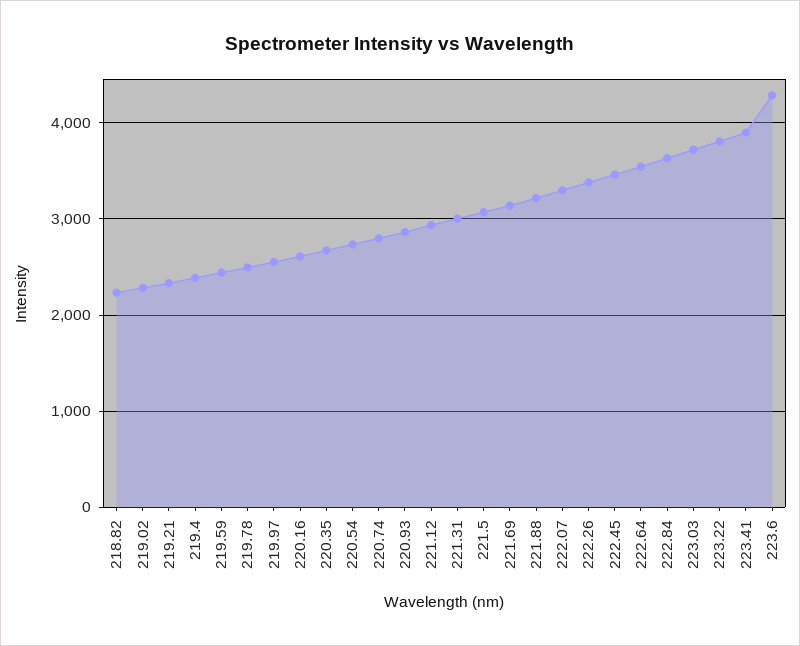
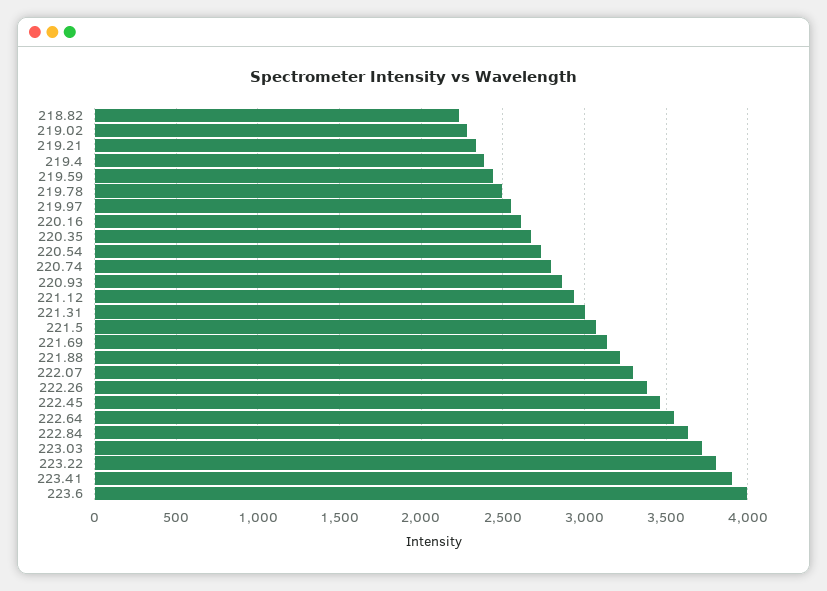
223.6: 4300 -> 4000

